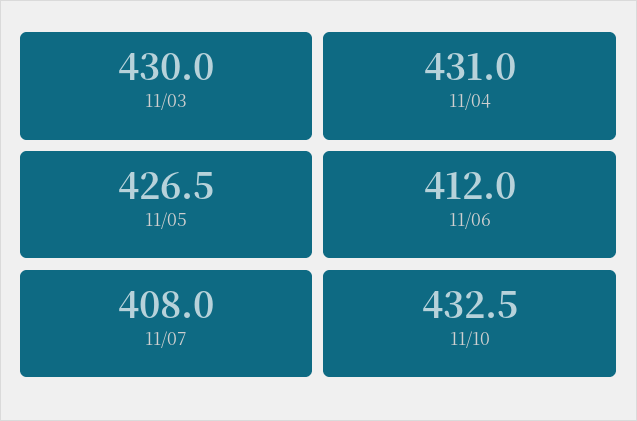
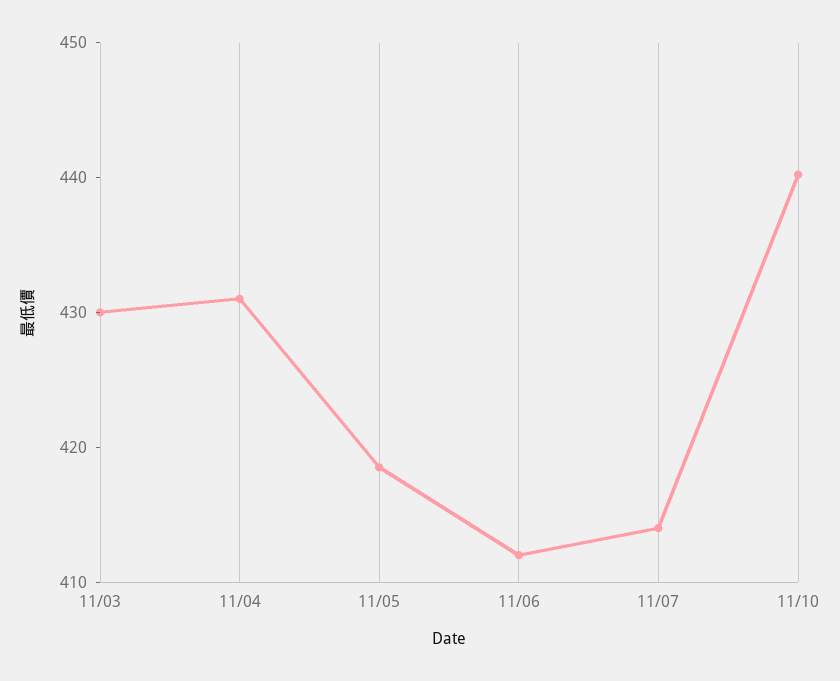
11/05: 426.5 -> 418
11/07: 408 -> 414
11/10: 432.5 -> 440

